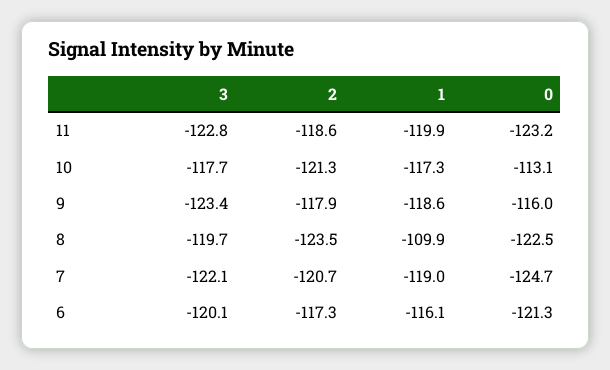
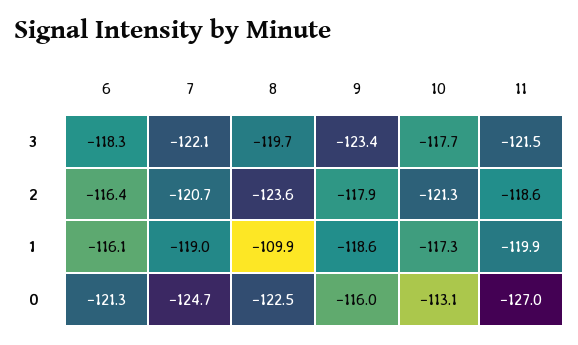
3, 11: -122.8 -> -121.5
0, 11: -123.2 -> -127
2, 8: -123.5 -> -123.6
3, 6: -120.1 -> -118.3
2, 6: -117.3 -> -116.4

